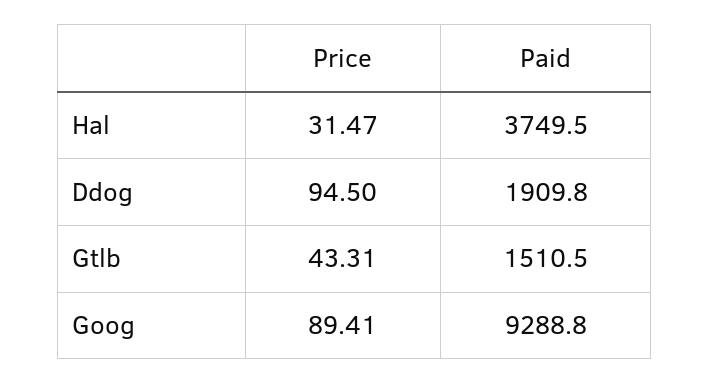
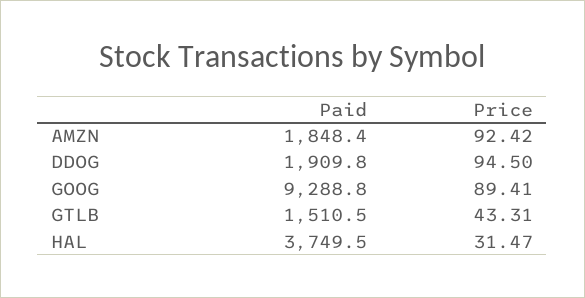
Paid, AMZN: none -> 1848.4
Price, AMZN: none -> 92.42

